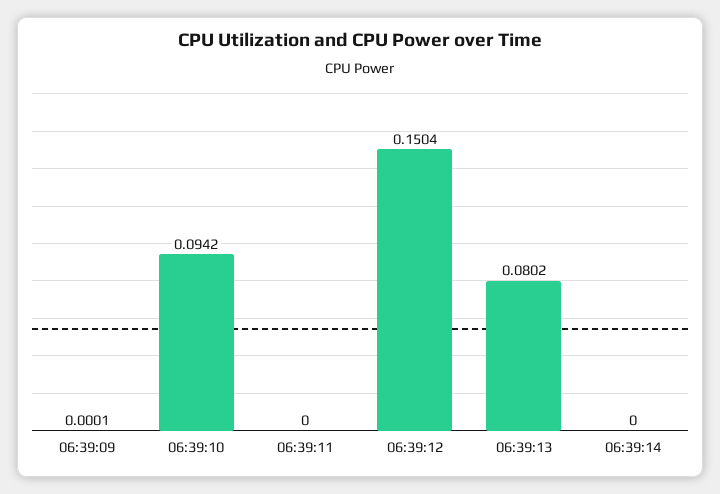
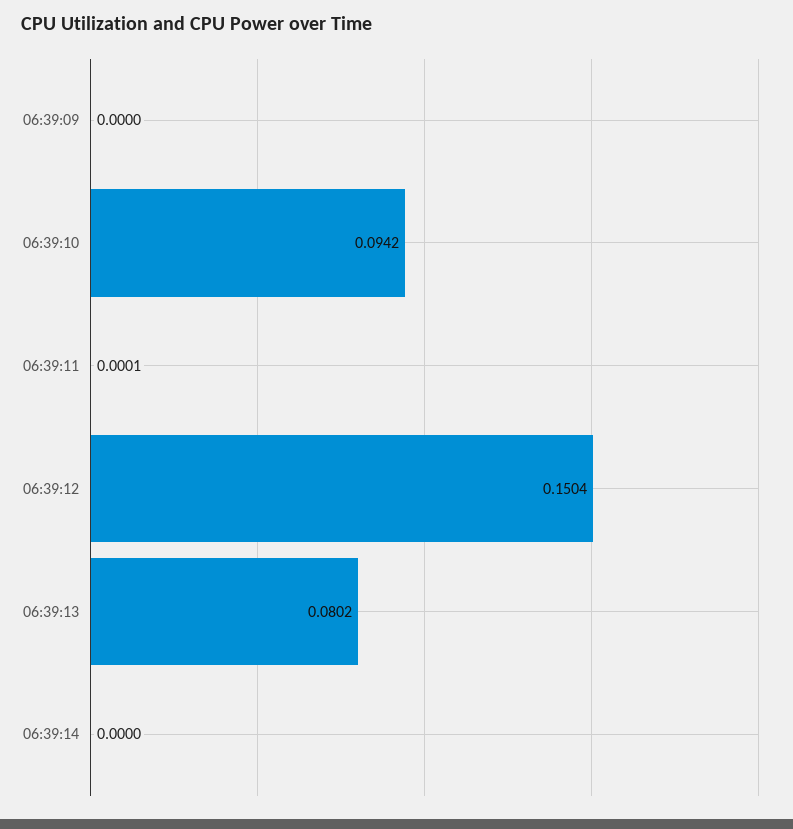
06:39:09: 0.0001 -> 0
06:39:11: 0 -> 0.0001

